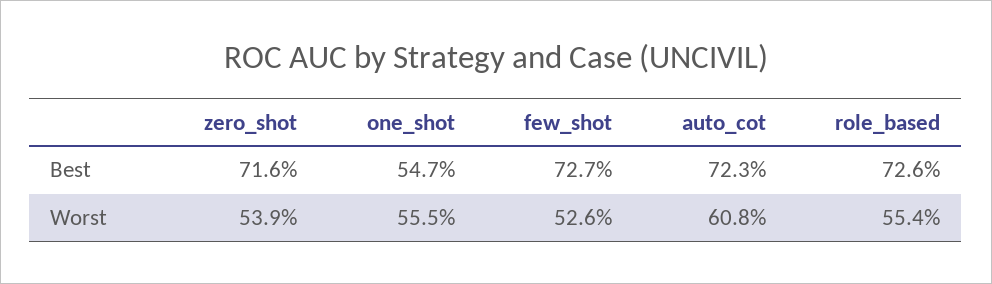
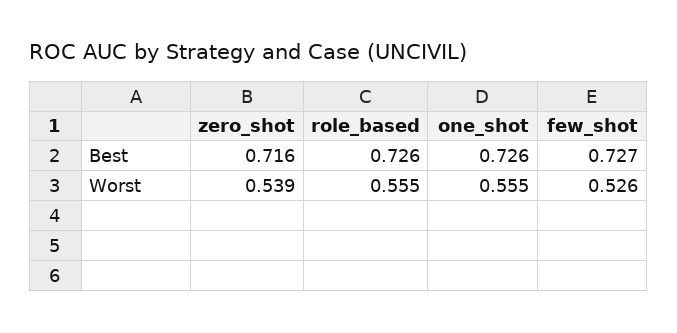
one_shot, Best: 0.547 -> 0.726
auto_cot, Best: 0.723 -> none
auto_cot, Worst: 0.608 -> none
role_based, Worst: 0.554 -> 0.555

